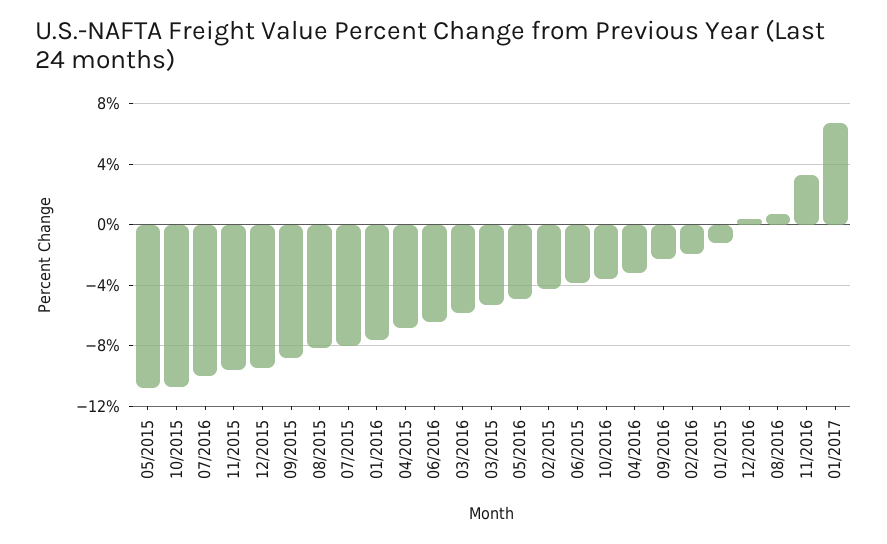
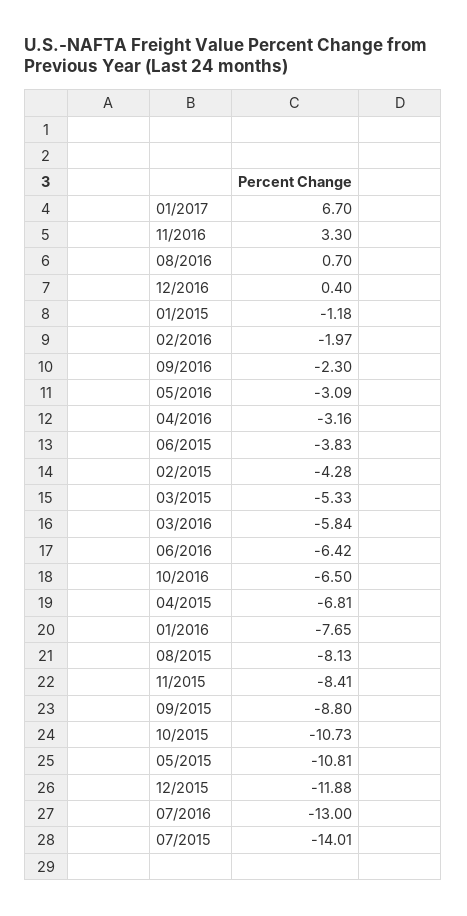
07/2016: -10 -> -13
11/2015: -9.5 -> -8.41
12/2015: -9.5 -> -11.88
07/2015: -8 -> -14.01
05/2016: -5 -> -3.09
10/2016: -3.5 -> -6.5

